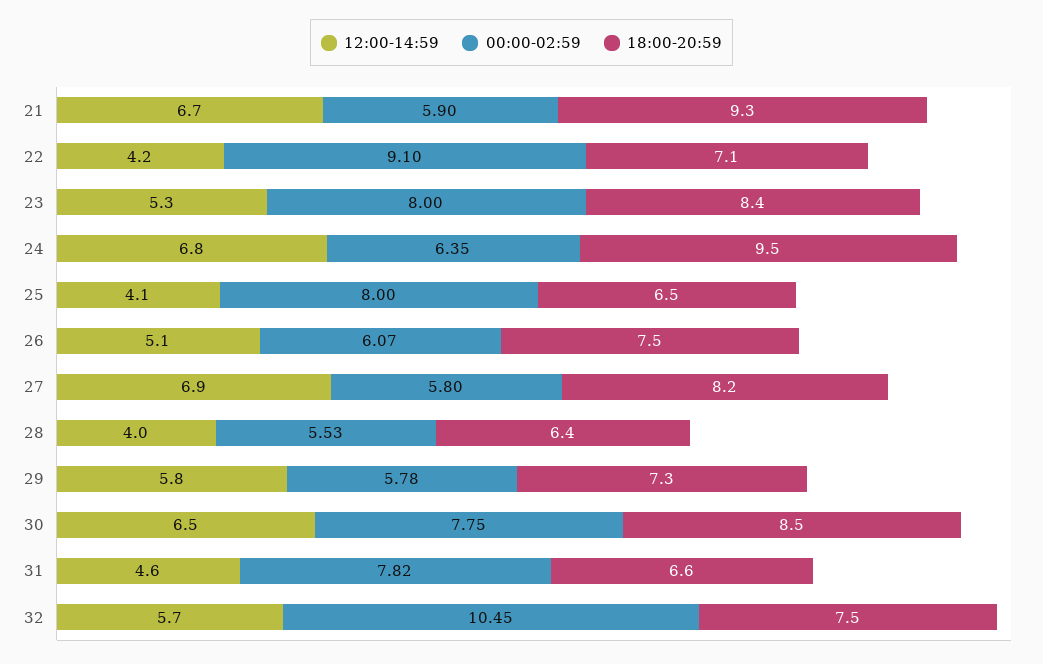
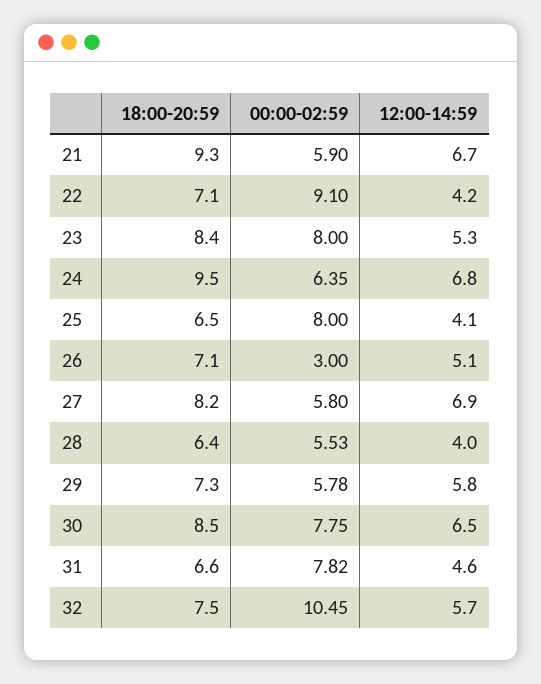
00:00-02:59, 26: 6.07 -> 3
18:00-20:59, 26: 7.5 -> 7.1

